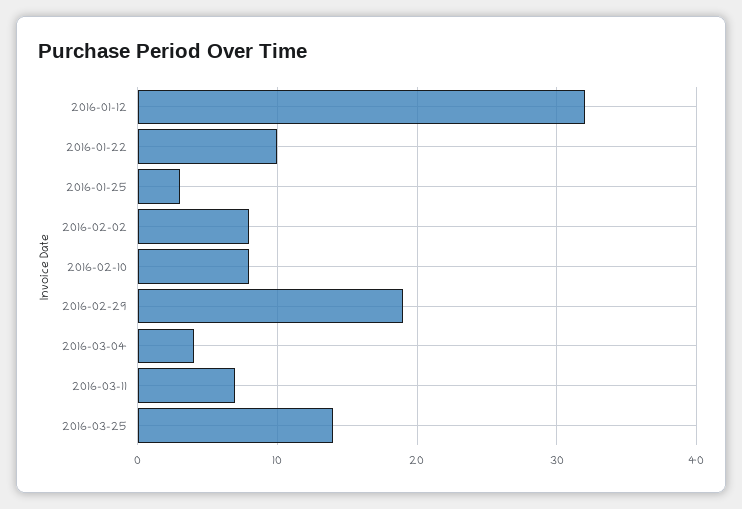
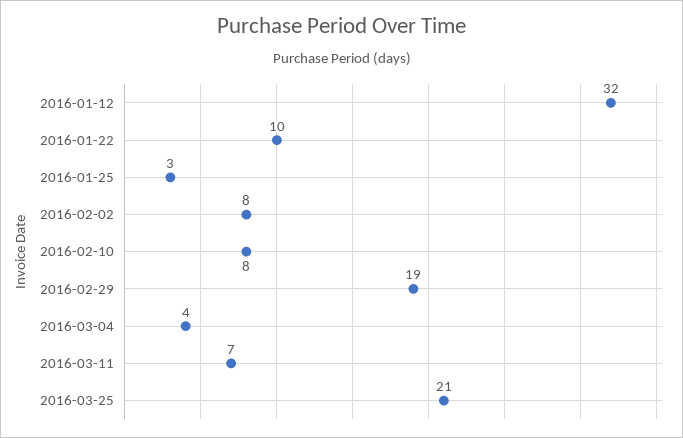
2016-03-25: 14 -> 21

